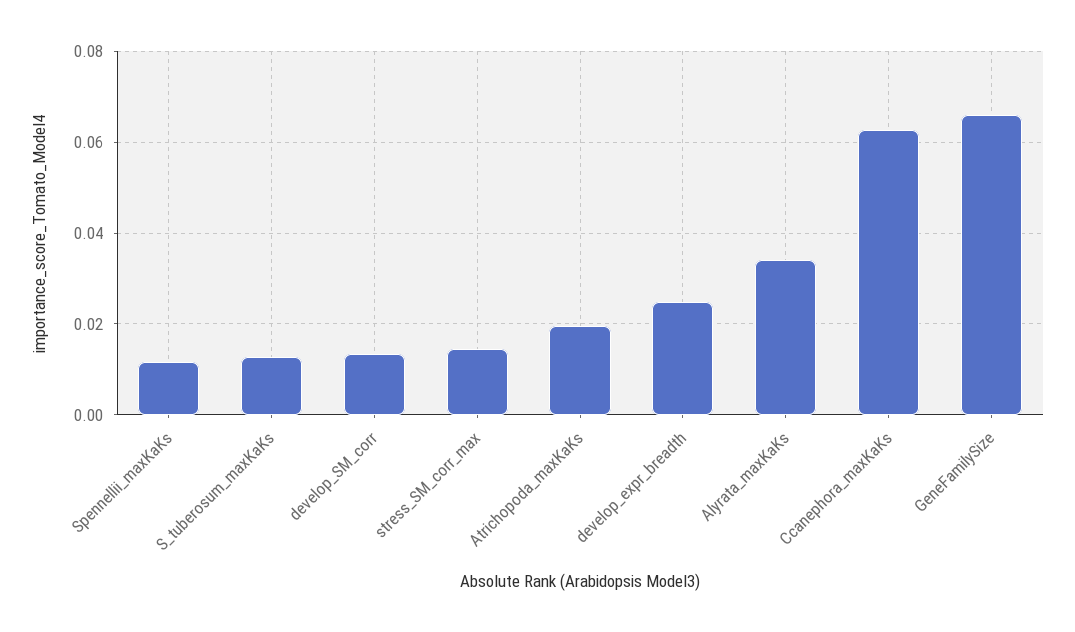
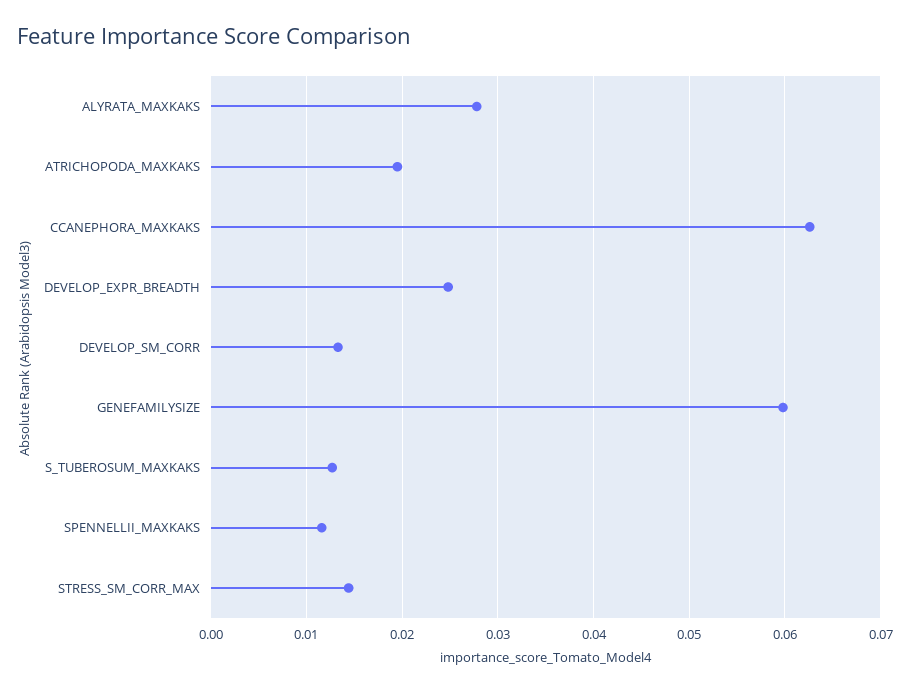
Alyrata_maxKaKs: 0.034 -> 0.028
GeneFamilySize: 0.066 -> 0.06

